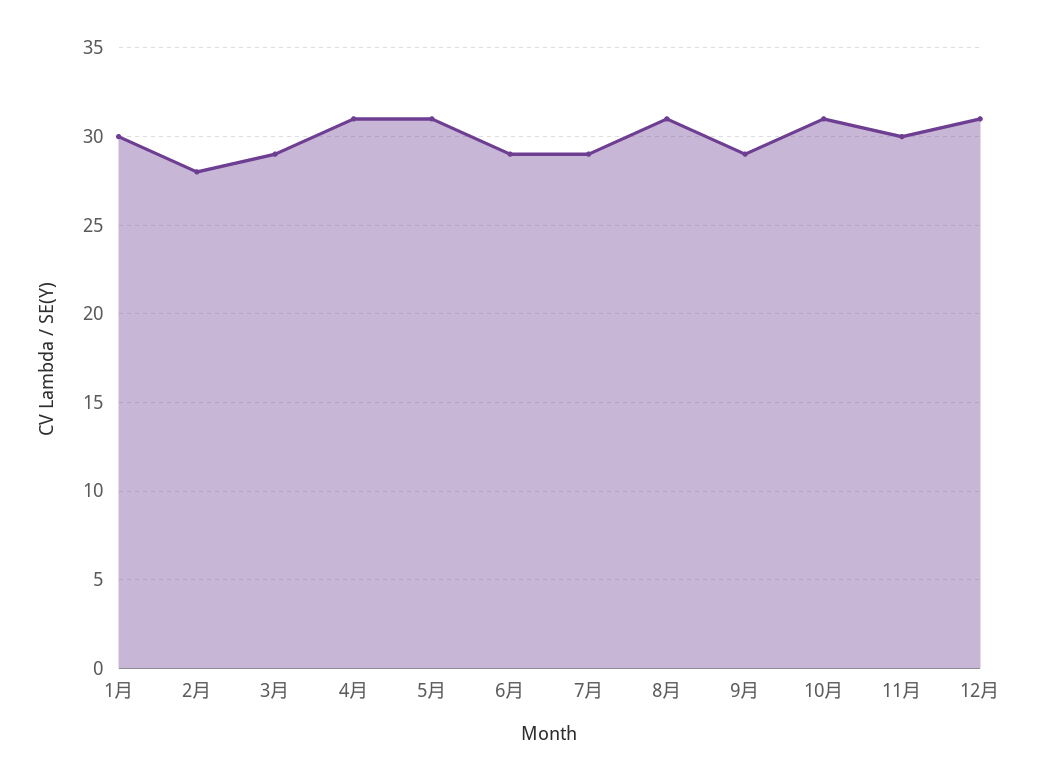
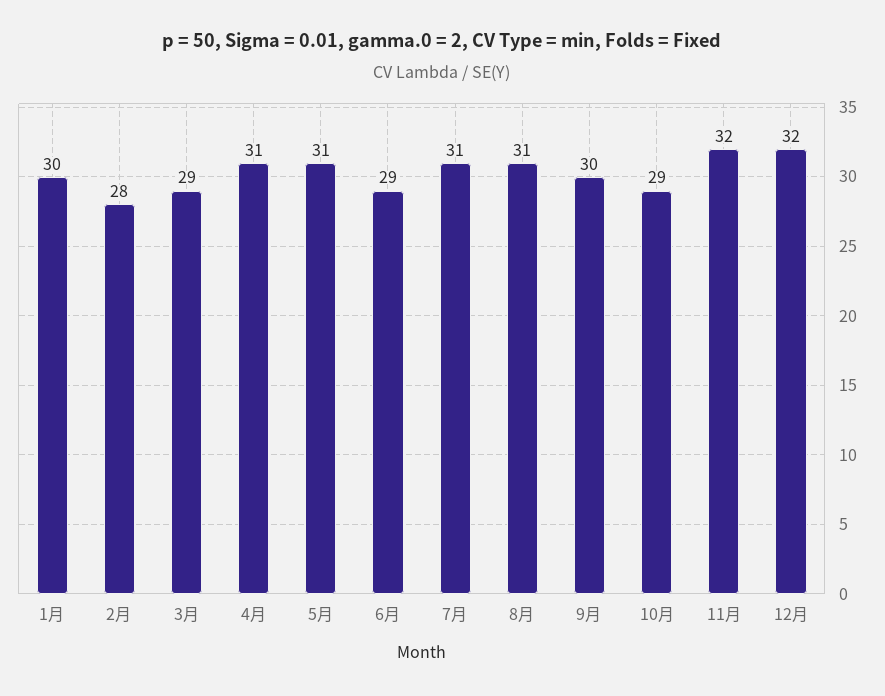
7月: 29 -> 31
9月: 29 -> 30
10月: 31 -> 29
11月: 30 -> 32
12月: 31 -> 32

